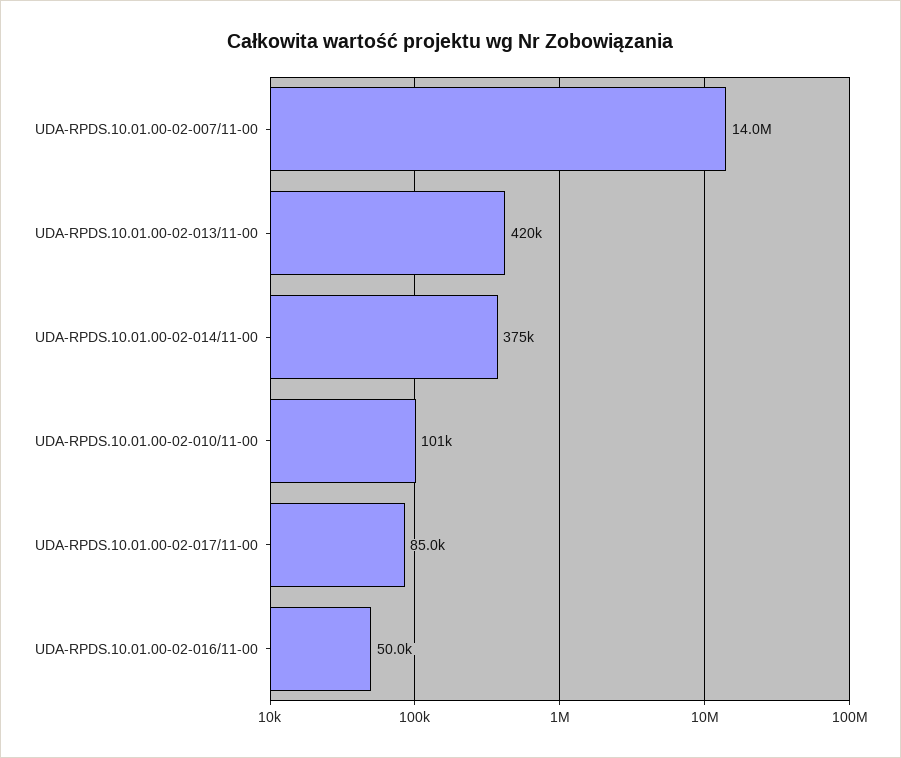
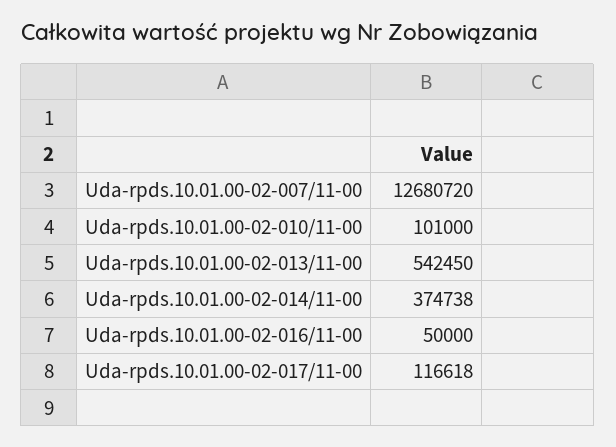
UDA-RPDS.10.01.00-02-007/11-00: 14000000 -> 12680720
UDA-RPDS.10.01.00-02-013/11-00: 420000 -> 542450
UDA-RPDS.10.01.00-02-017/11-00: 85000 -> 116618

